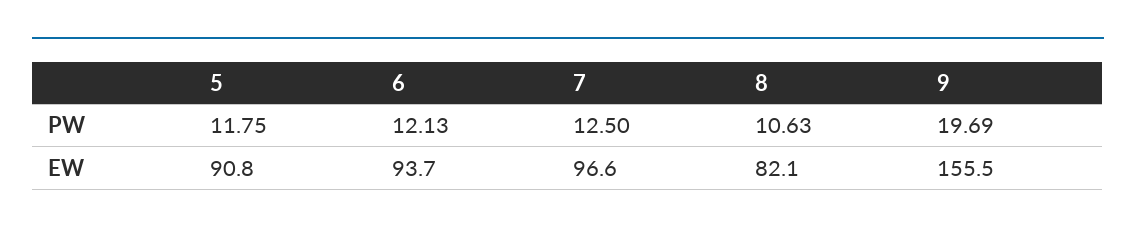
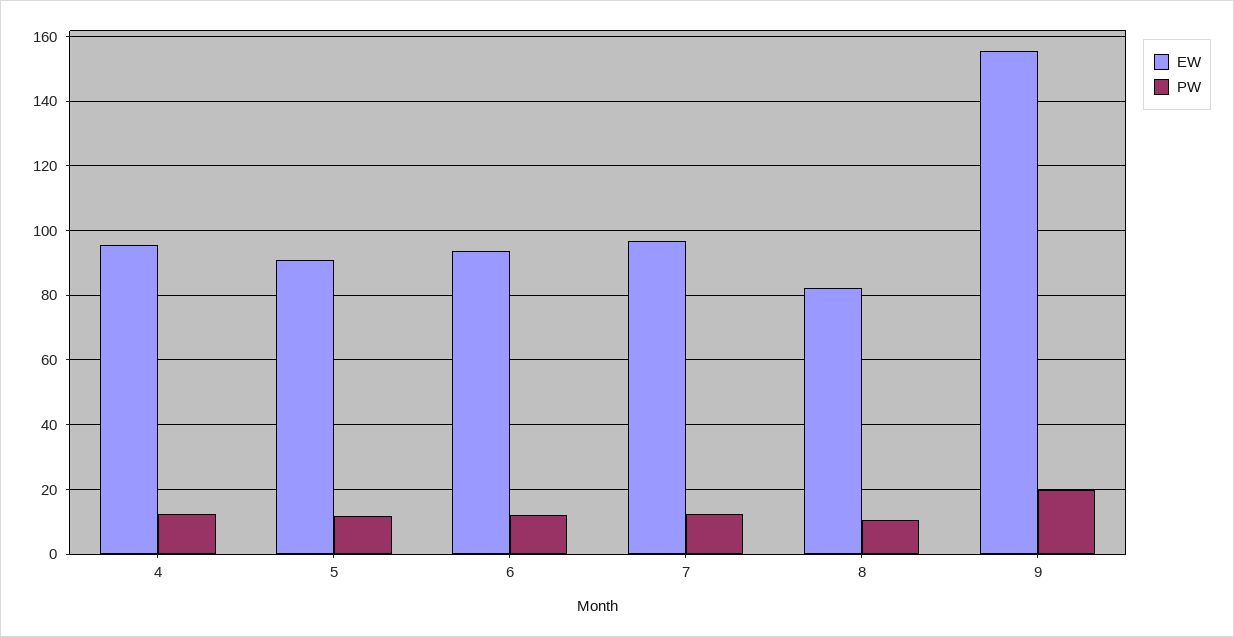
EW, 4: none -> 96
PW, 4: none -> 12

